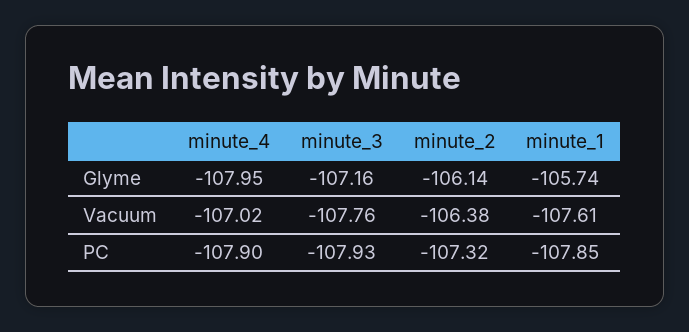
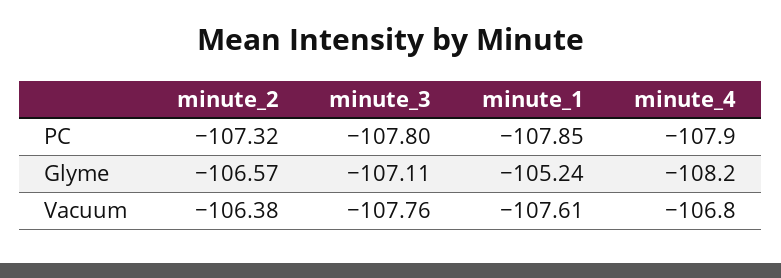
minute_4, Glyme: -107.95 -> -108.2
minute_3, Glyme: -107.16 -> -107.11
minute_2, Glyme: -106.14 -> -106.57
minute_1, Glyme: -105.74 -> -105.24
minute_4, Vacuum: -107.02 -> -106.8
minute_3, PC: -107.93 -> -107.8

